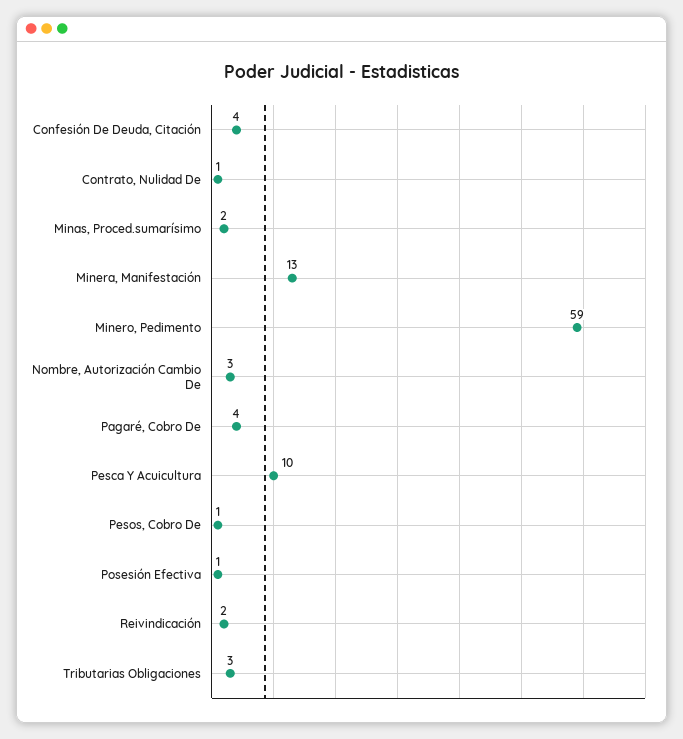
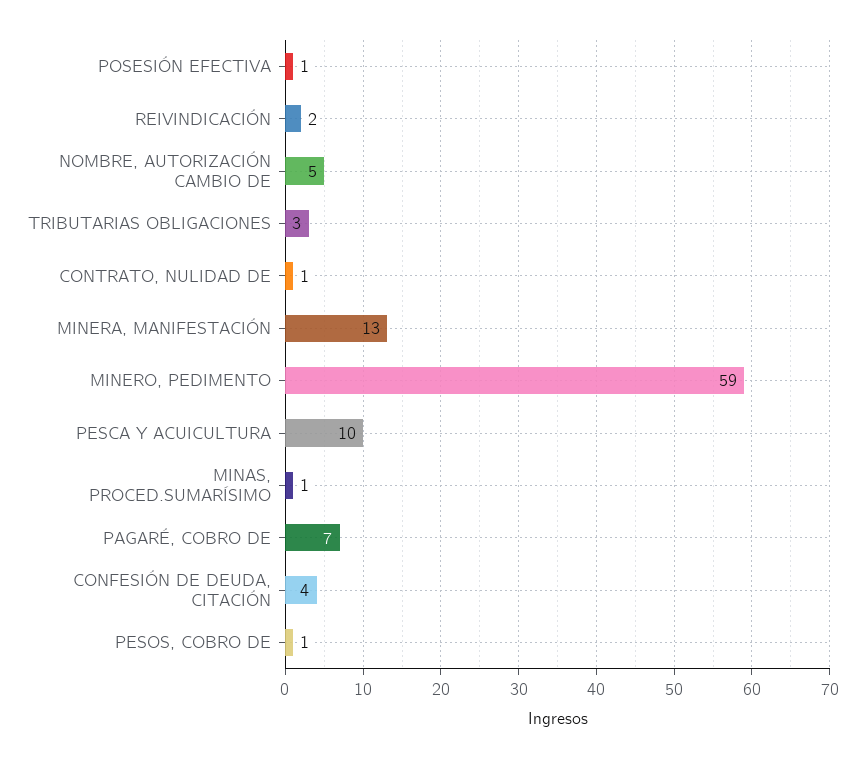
Minas, Proced.sumarísimo: 2 -> 1
Nombre, Autorización Cambio De: 3 -> 5
Pagaré, Cobro De: 4 -> 7

